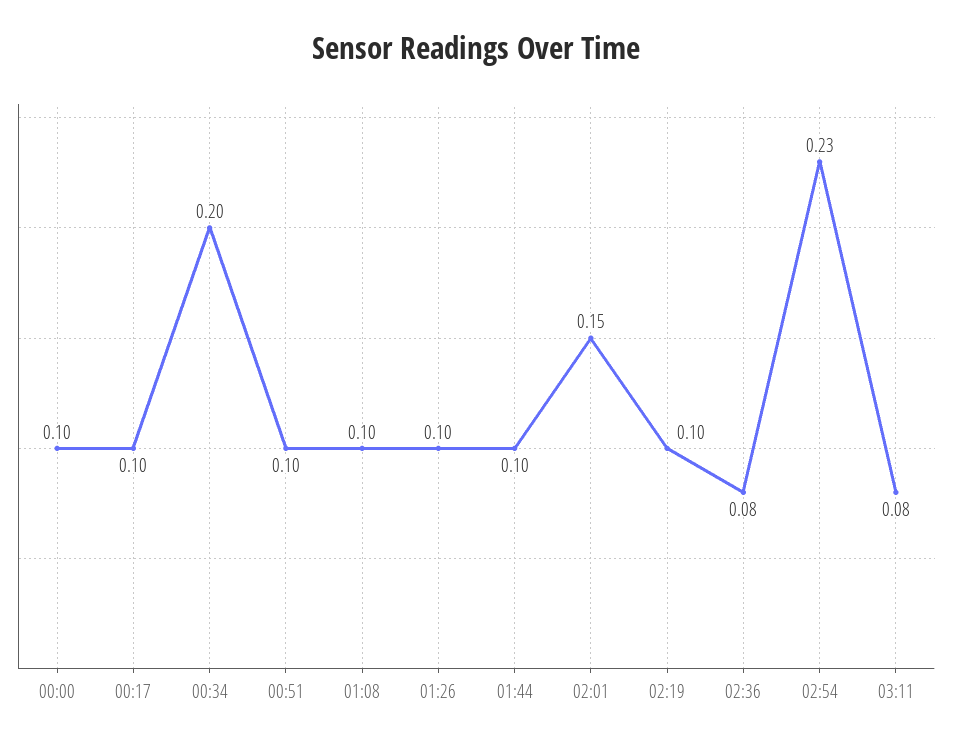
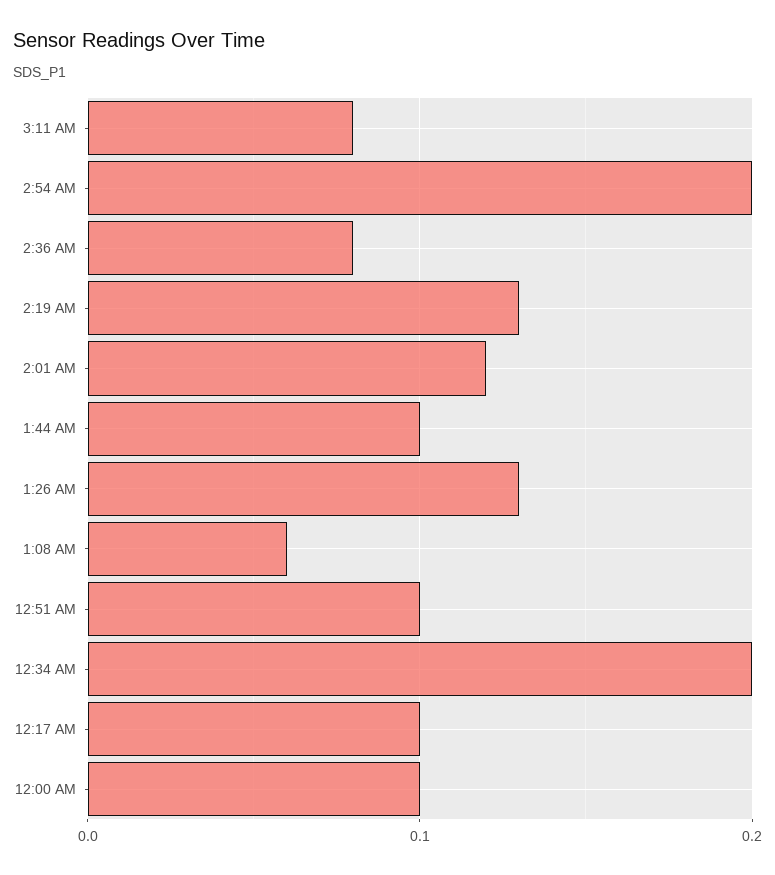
01:08: 0.1 -> 0.06
01:26: 0.1 -> 0.13
02:01: 0.15 -> 0.12
02:19: 0.1 -> 0.13
02:54: 0.23 -> 0.2

